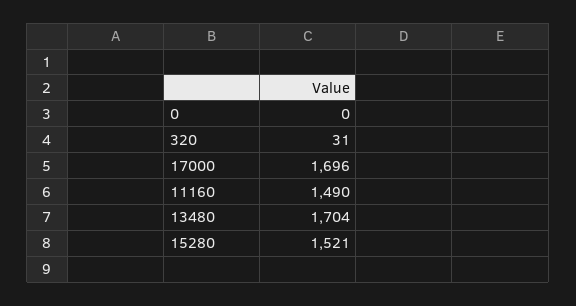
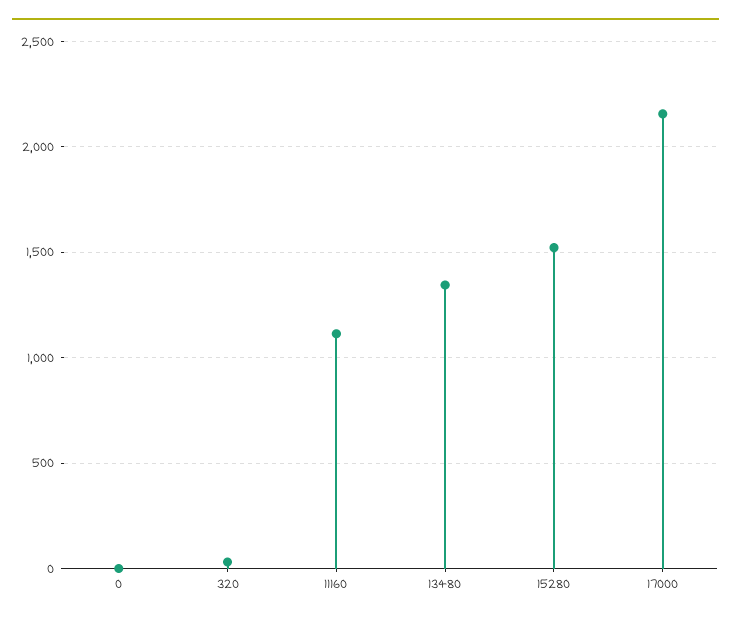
17000: 1696 -> 2150
11160: 1490 -> 1100
13480: 1704 -> 1350

